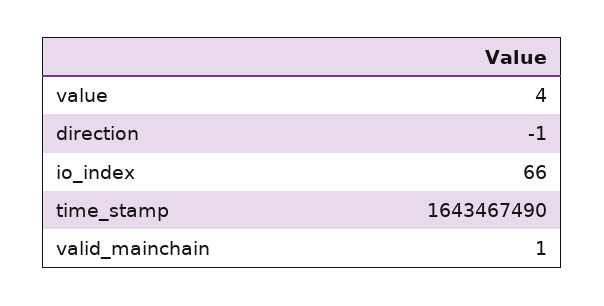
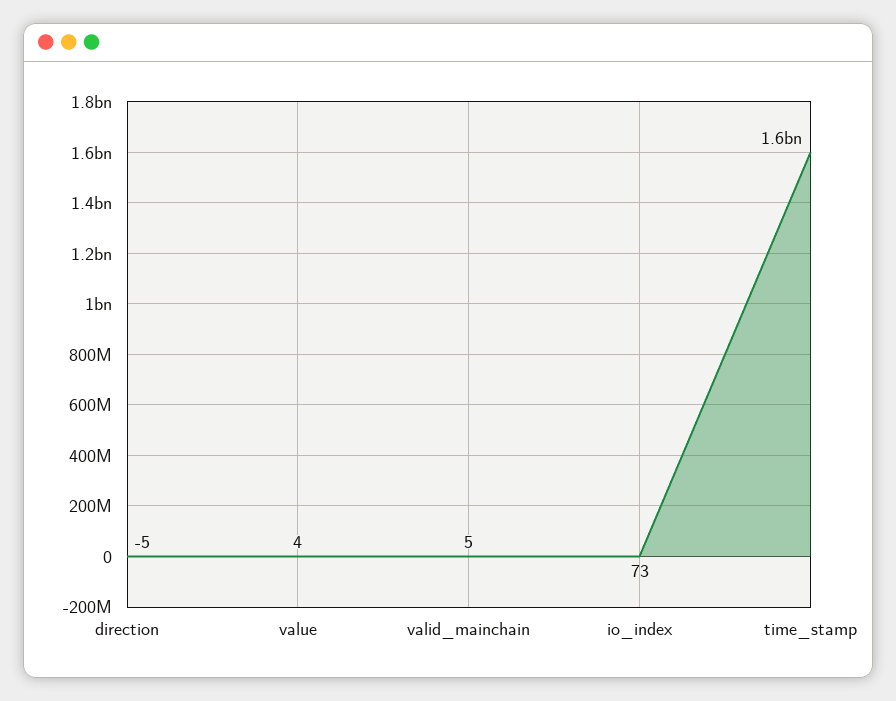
direction: -1 -> -5
io_index: 66 -> 73
valid_mainchain: 1 -> 5

